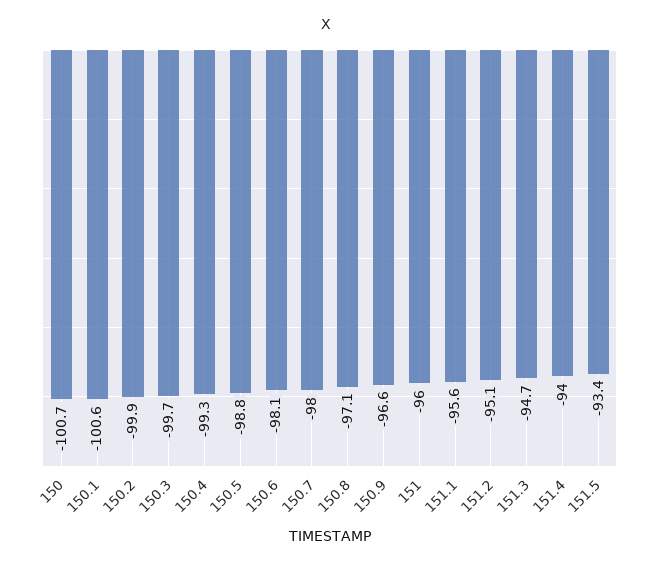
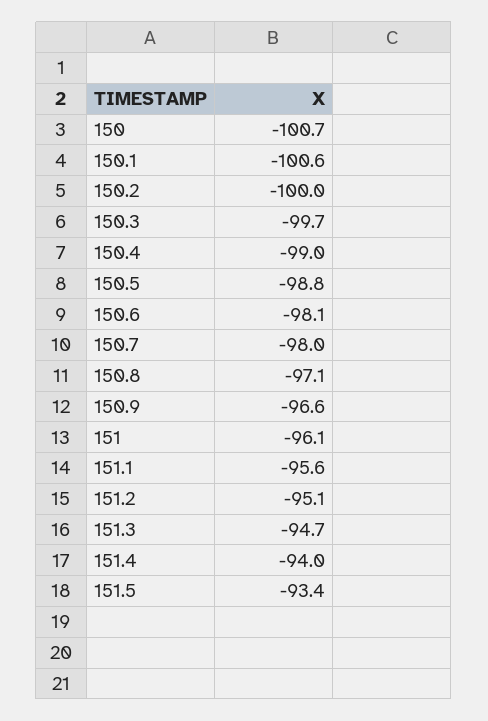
150.2: -99.9 -> -100
150.4: -99.3 -> -99
151: -96 -> -96.1

